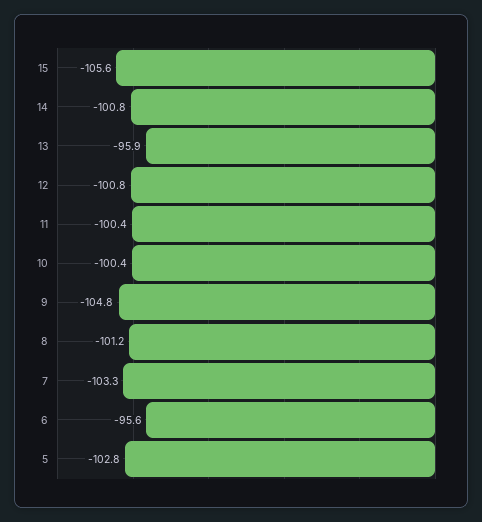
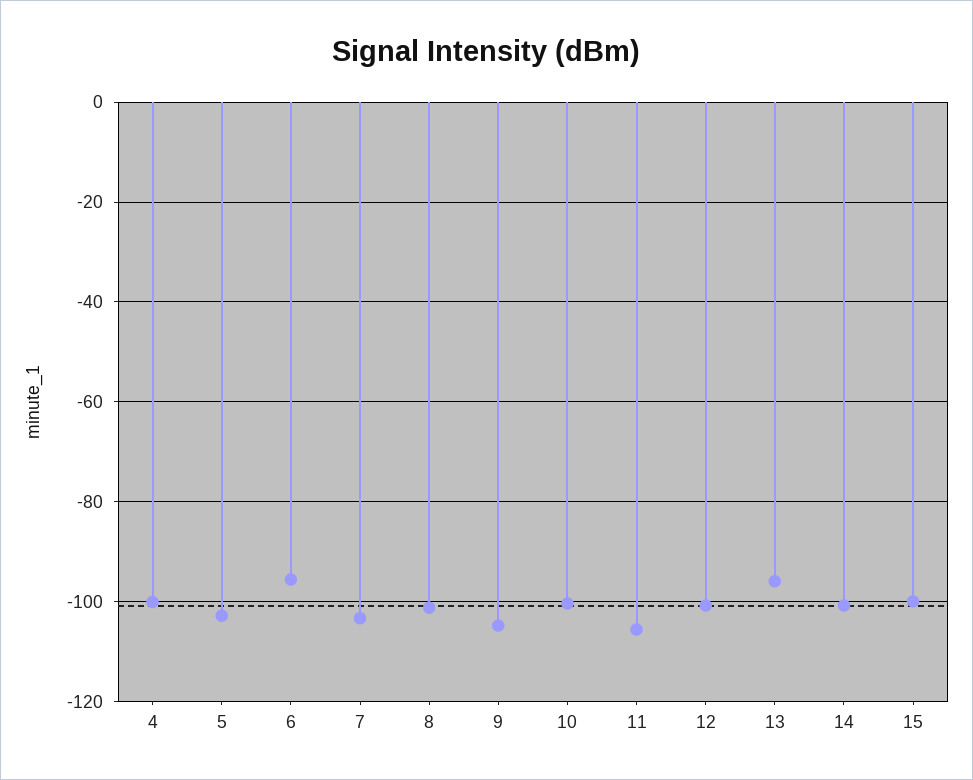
15: -105.6 -> -100
11: -100.4 -> -106
4: none -> -100

